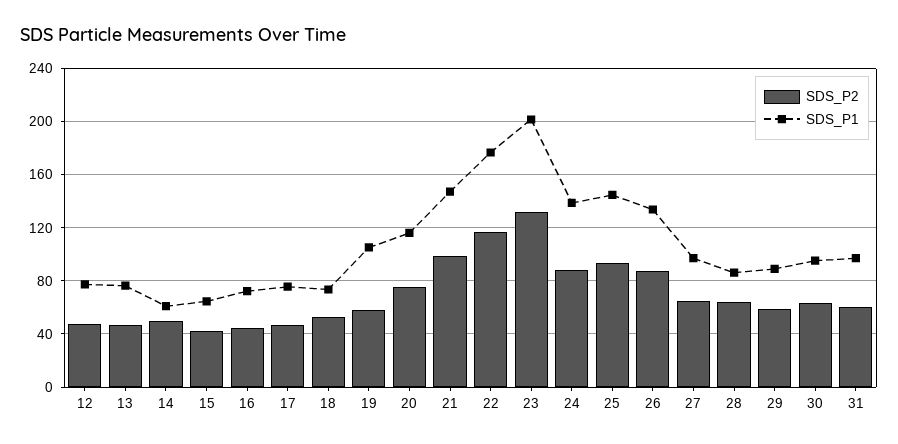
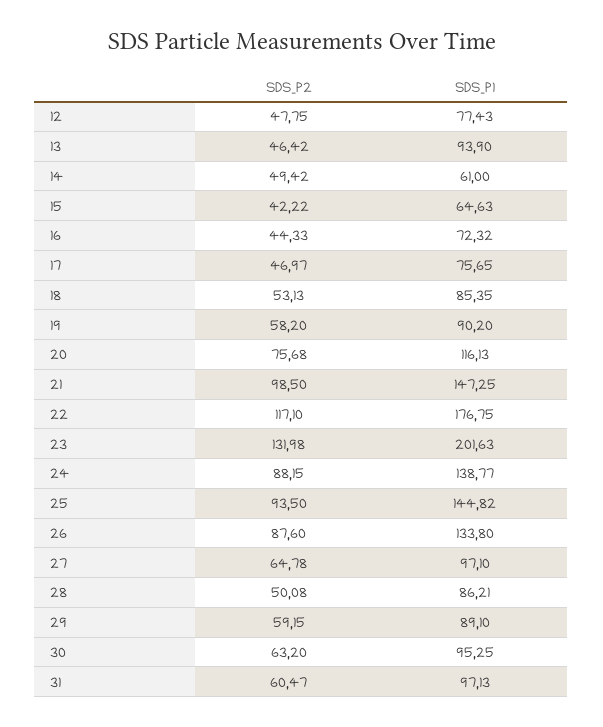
SDS_P1, 13: 75 -> 93.9
SDS_P1, 18: 75 -> 85.35
SDS_P1, 19: 105 -> 90.2
SDS_P2, 28: 65 -> 50.08

